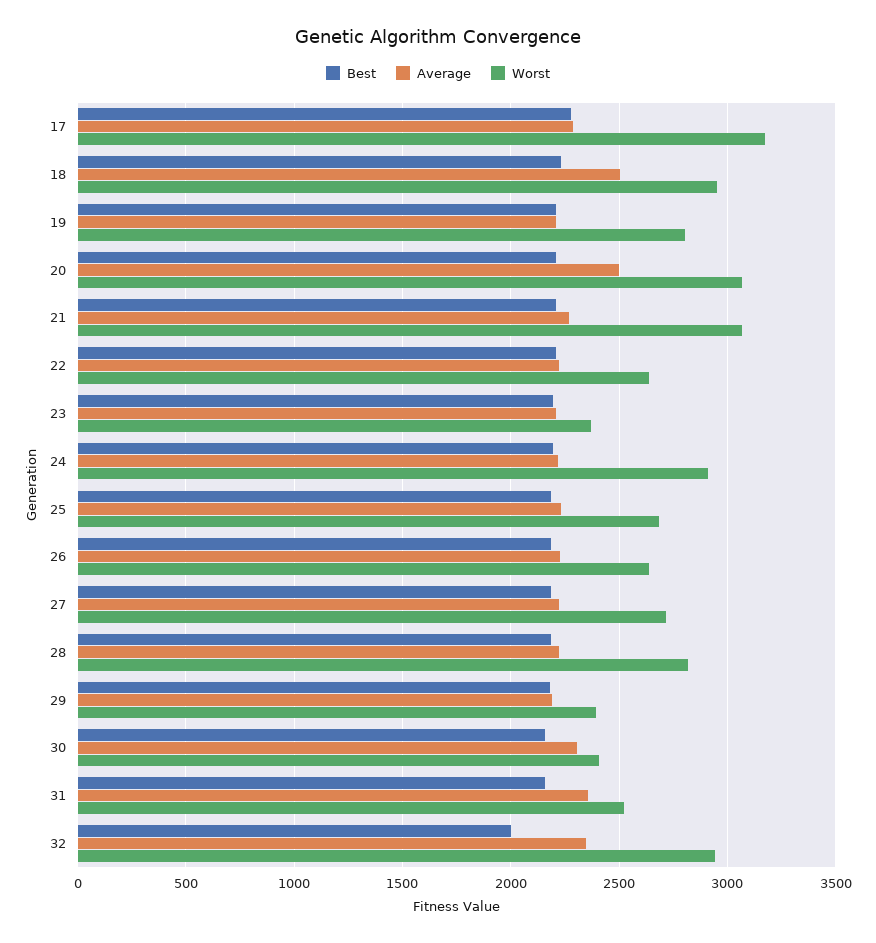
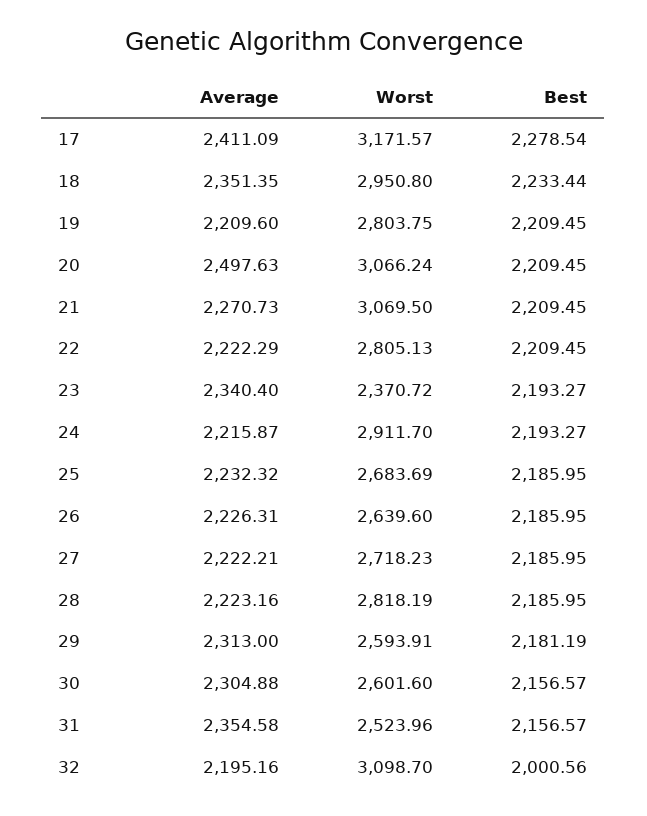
Average, 17: 2300 -> 2411.09
Average, 18: 2500 -> 2351.35
Worst, 22: 2650 -> 2805.13
Average, 23: 2200 -> 2340.4
Average, 29: 2200 -> 2313
Worst, 29: 2400 -> 2593.91
Worst, 30: 2400 -> 2601.6
Average, 32: 2350 -> 2195.16
Worst, 32: 2950 -> 3098.7

